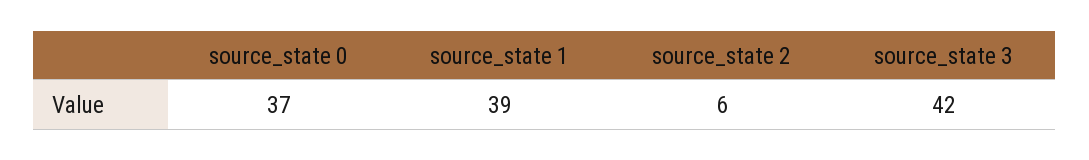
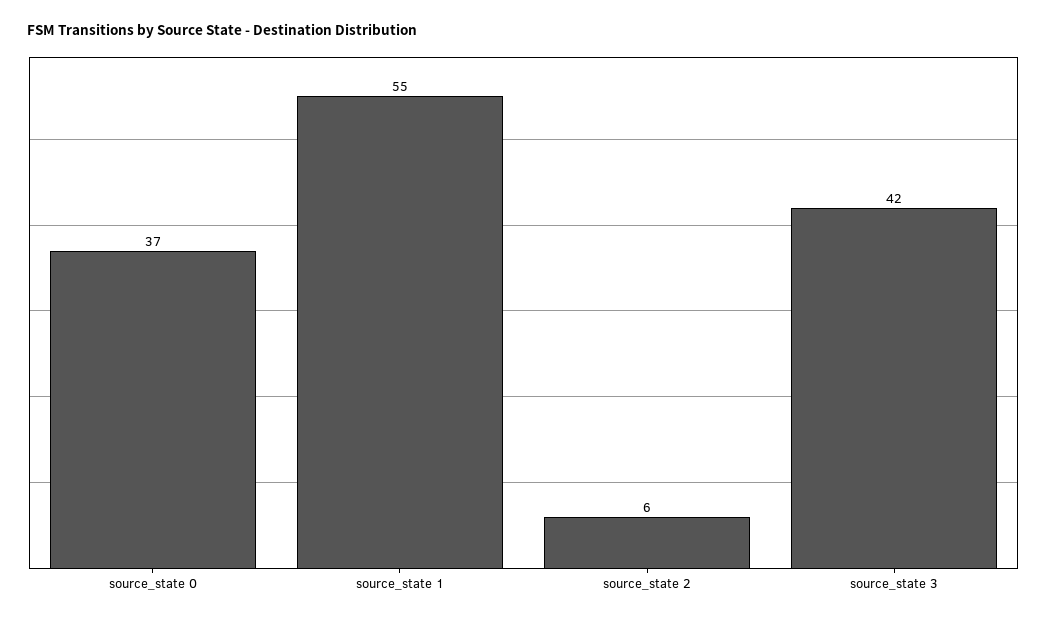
source_state 1: 39 -> 55

